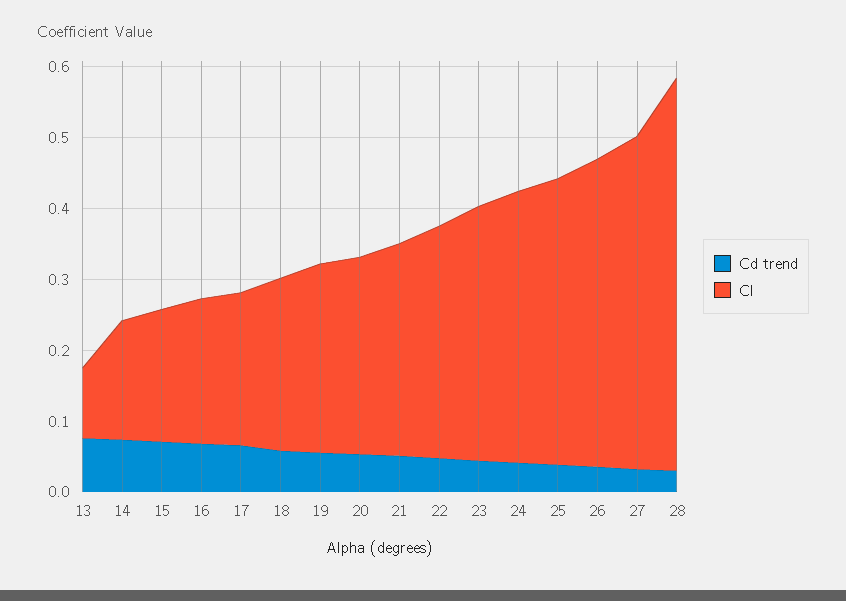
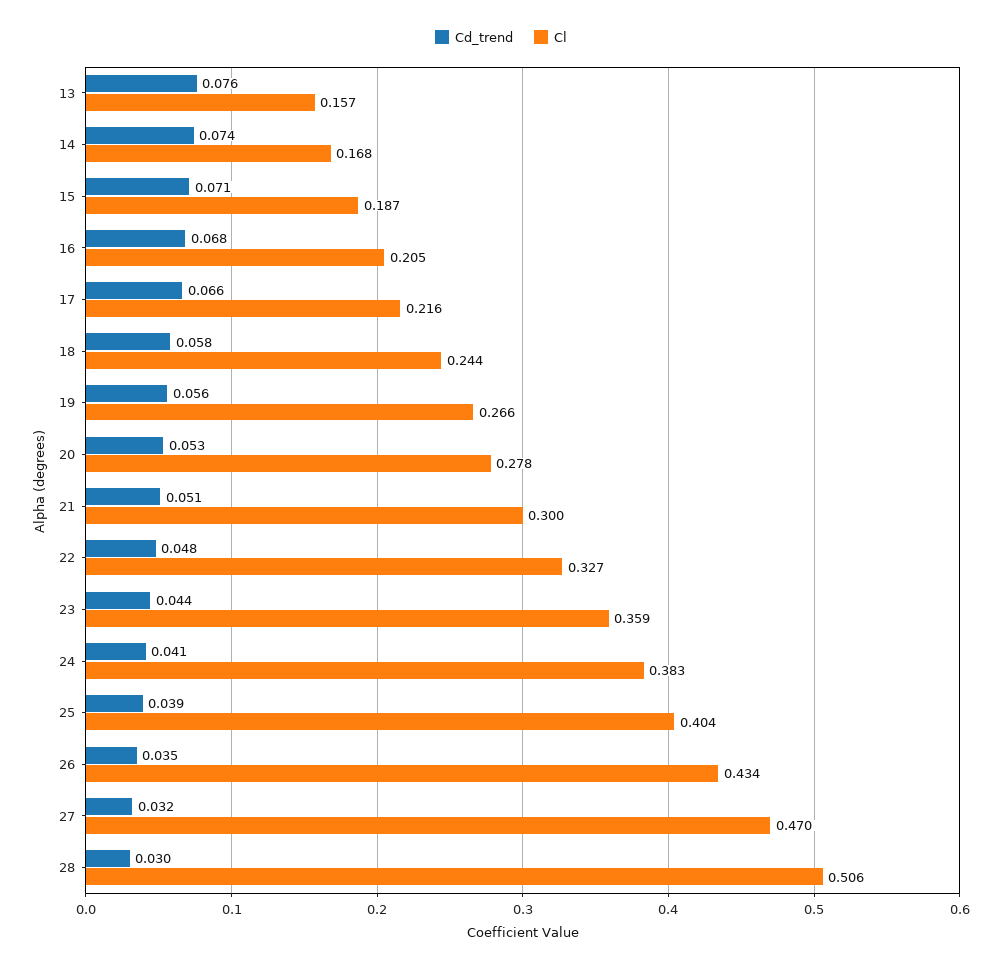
Cl, 13: 0.1 -> 0.157
Cl, 28: 0.56 -> 0.506

